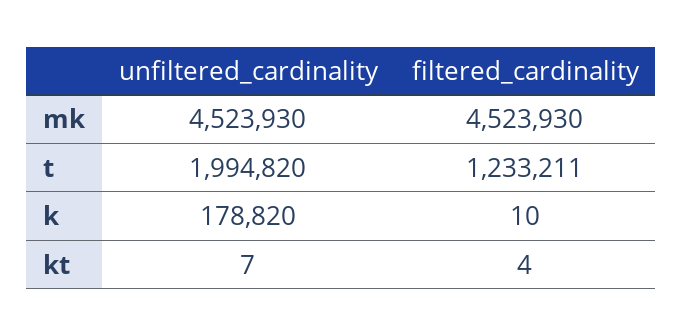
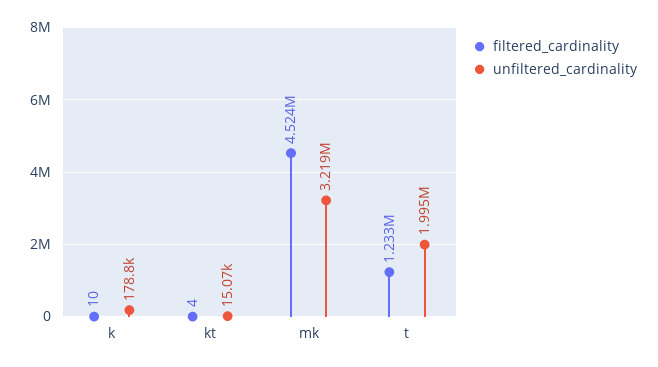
unfiltered_cardinality, mk: 4523930 -> 3219000
unfiltered_cardinality, kt: 7 -> 15070

